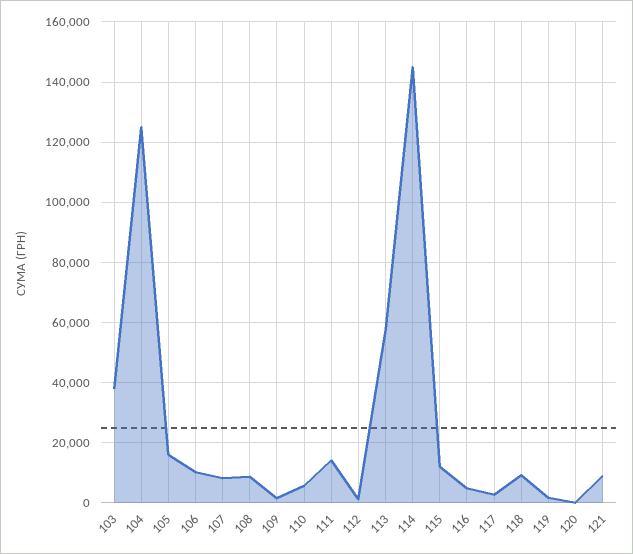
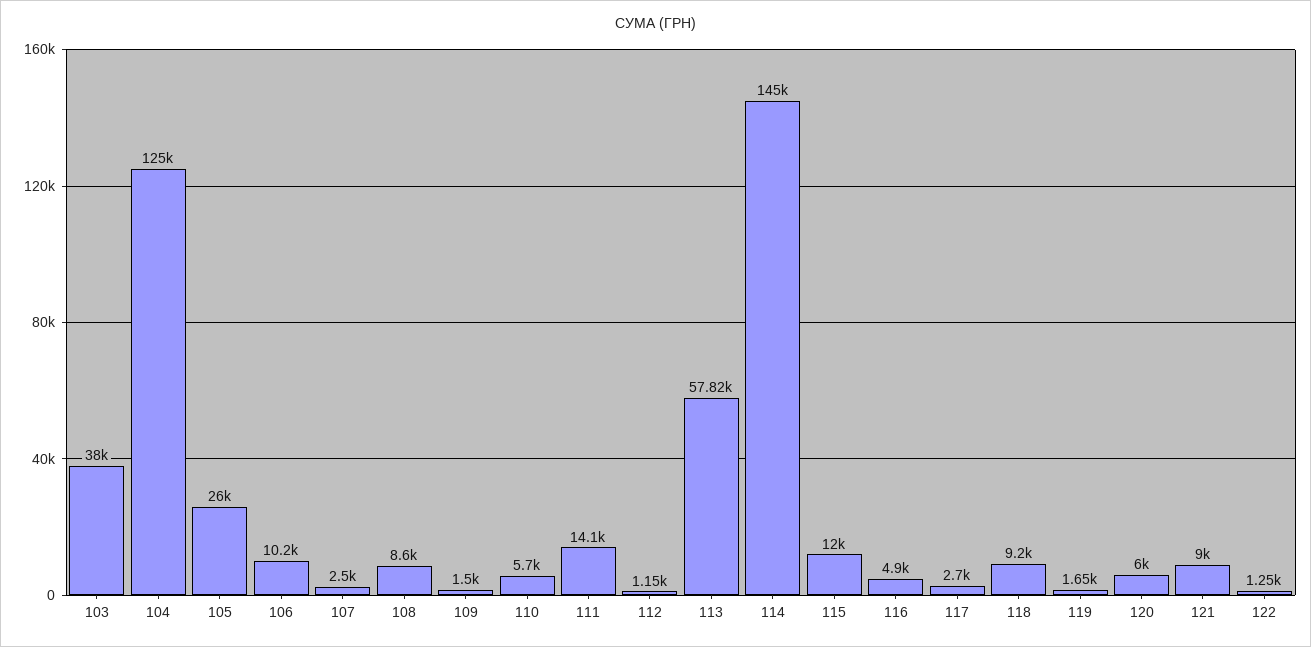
105: 16000 -> 26000
107: 8000 -> 2500
120: 0 -> 6000
122: none -> 1250

